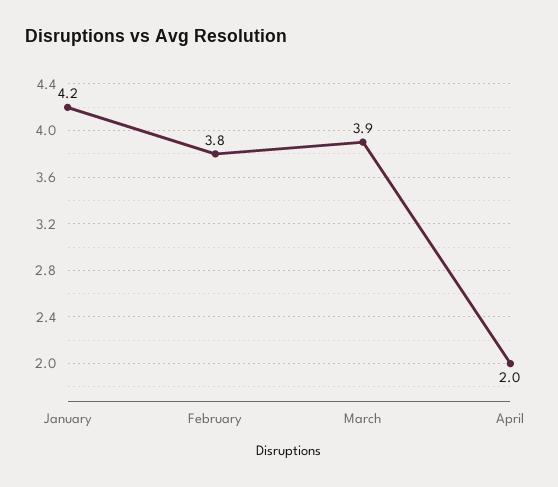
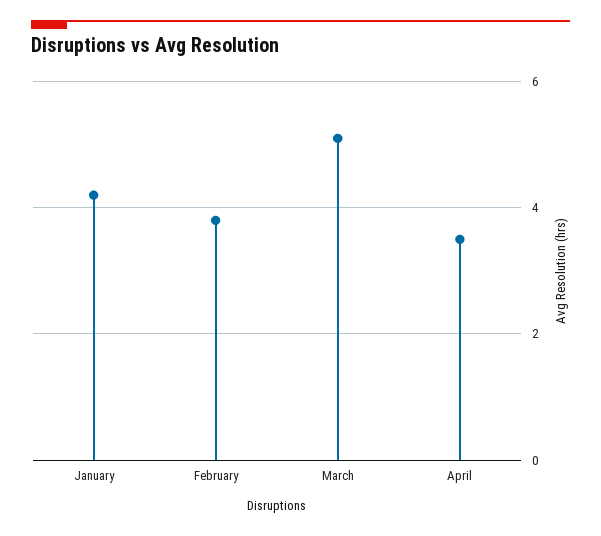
March: 3.9 -> 5
April: 2 -> 3.5

